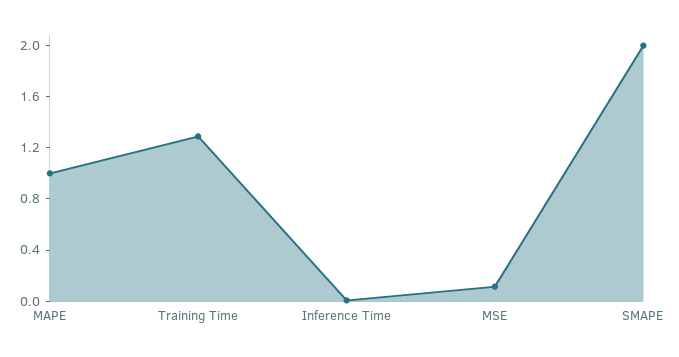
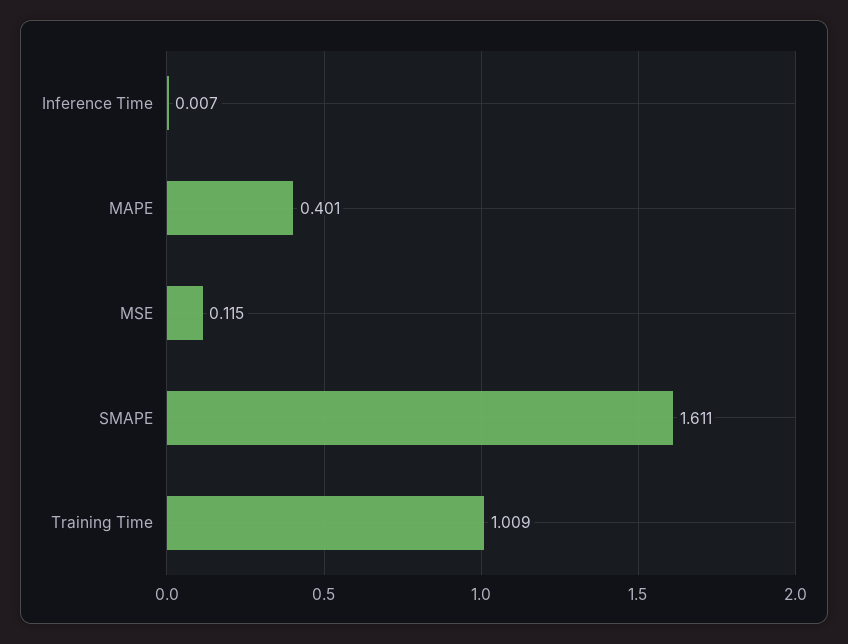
MAPE: 1 -> 0.401
Training Time: 1.3 -> 1.009
SMAPE: 2 -> 1.611

